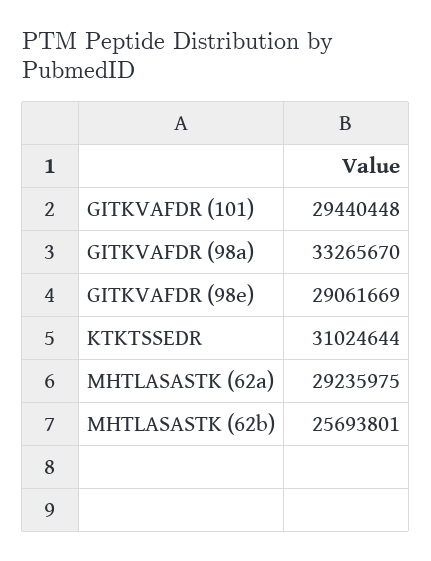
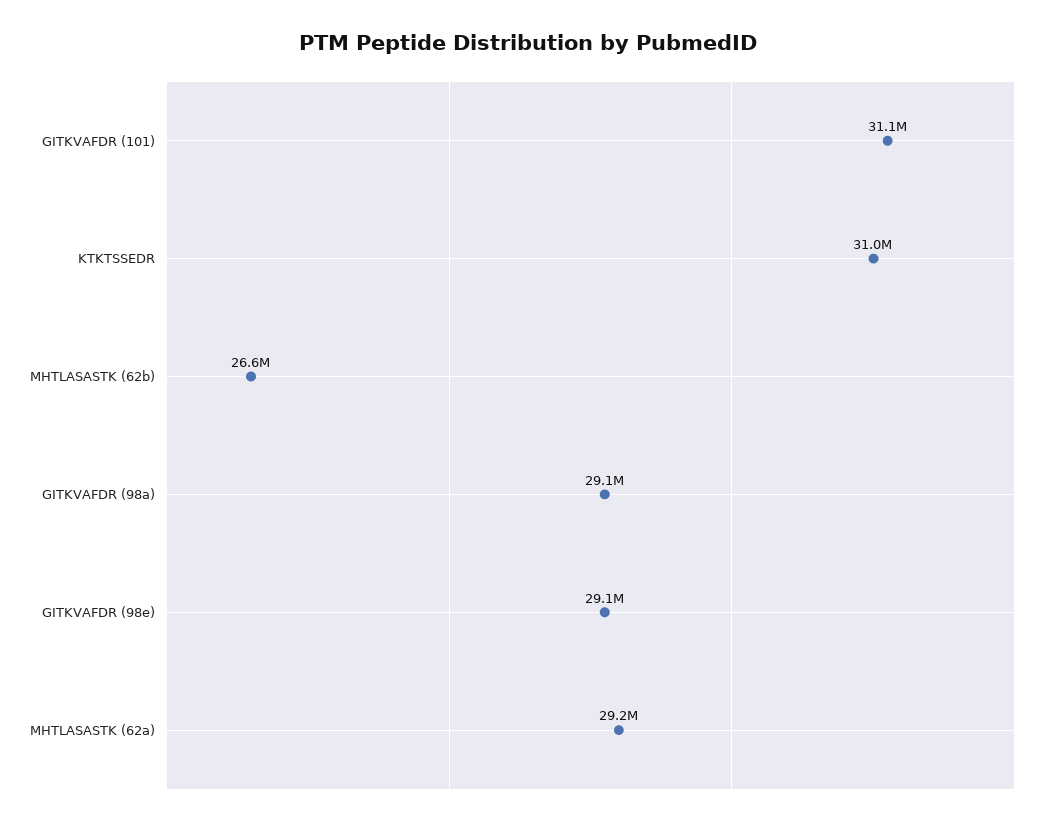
GITKVAFDR (101): 29440448 -> 31100000
GITKVAFDR (98a): 33265670 -> 29100000
MHTLASASTK (62b): 25693801 -> 26600000

